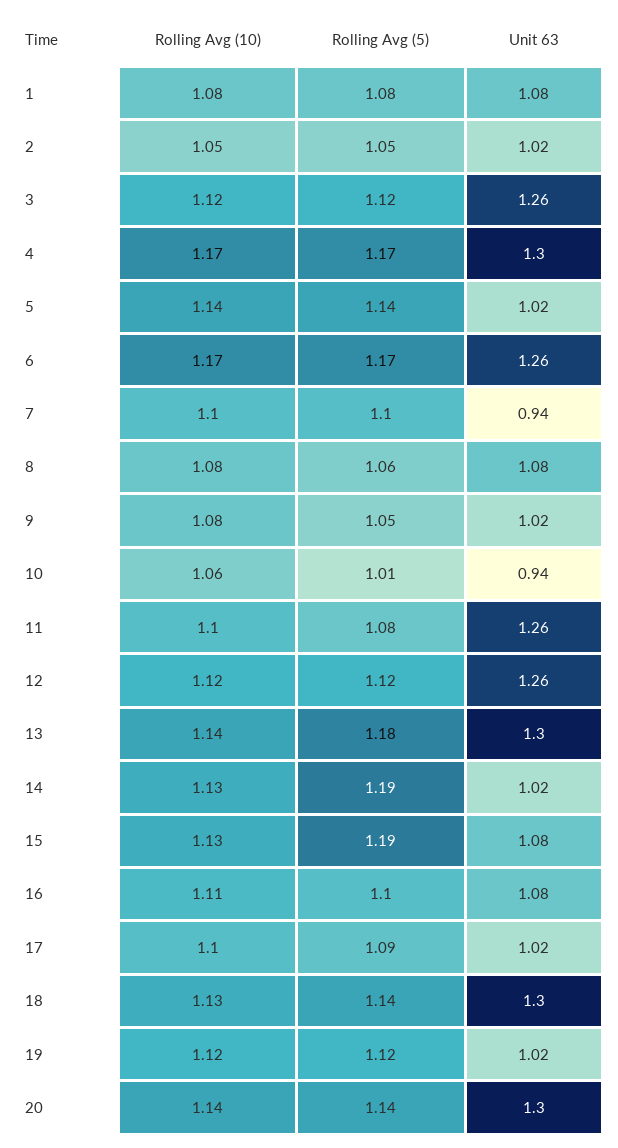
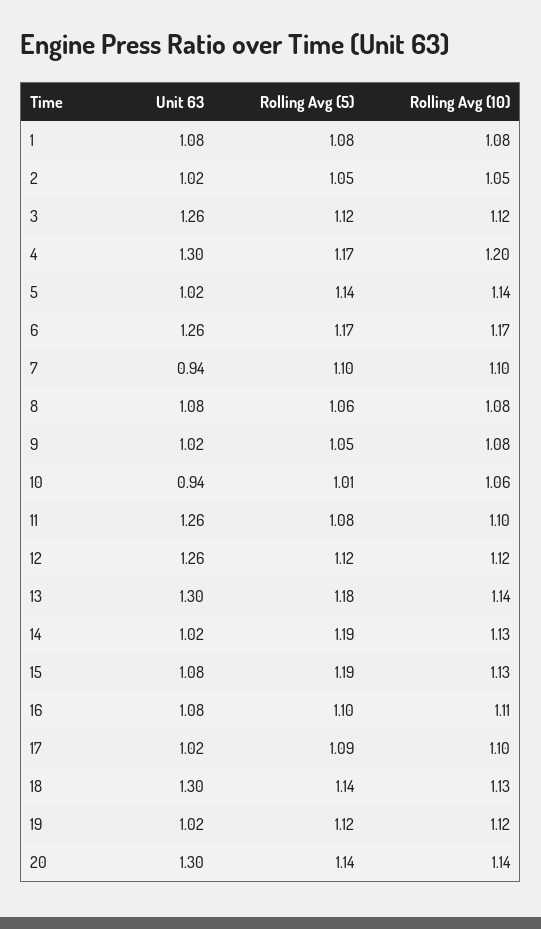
Rolling Avg (10), 4: 1.17 -> 1.2

